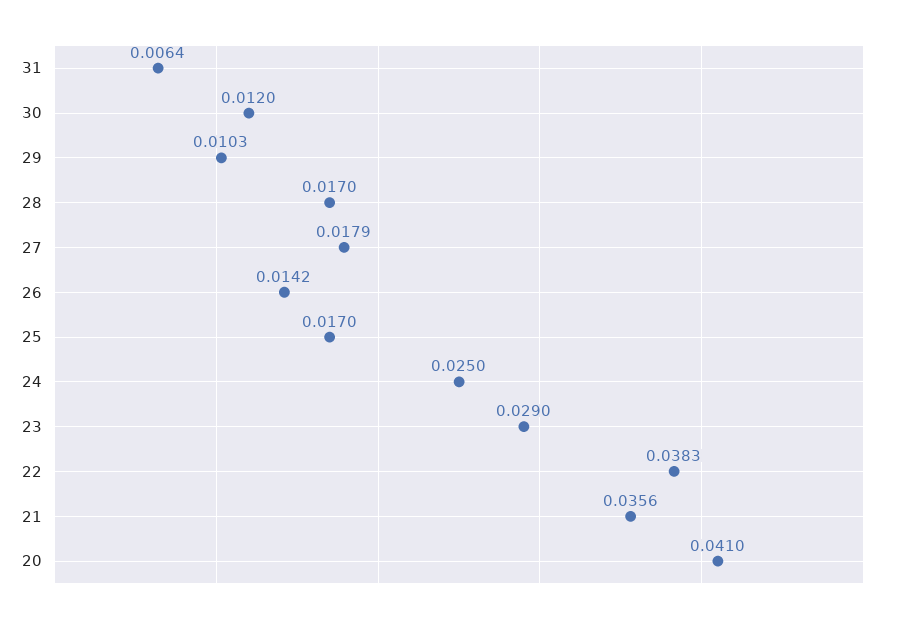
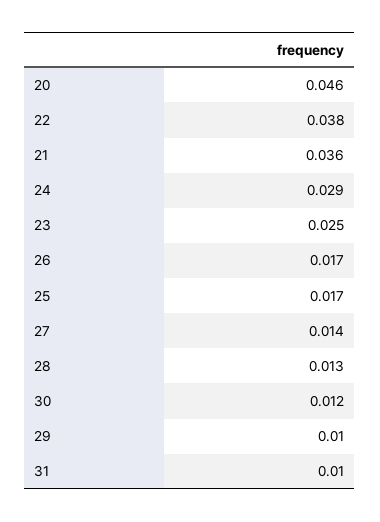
31: 0.0064 -> 0.01
28: 0.017 -> 0.013
27: 0.0179 -> 0.014
26: 0.0142 -> 0.017
24: 0.025 -> 0.029
23: 0.029 -> 0.025
20: 0.041 -> 0.046

